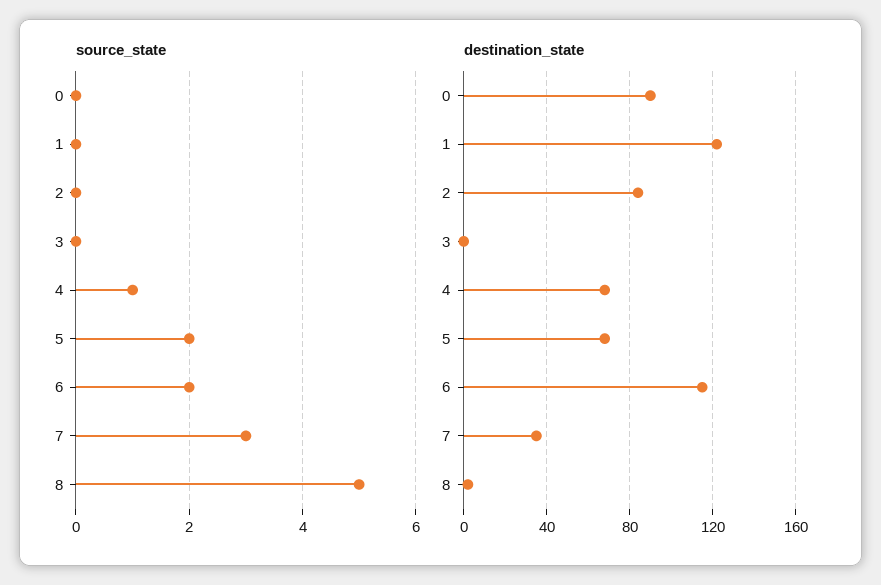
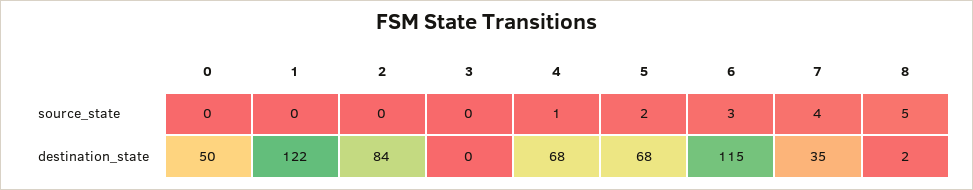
source_state, 6: 2 -> 3
source_state, 7: 3 -> 4
destination_state, 0: 90 -> 50

